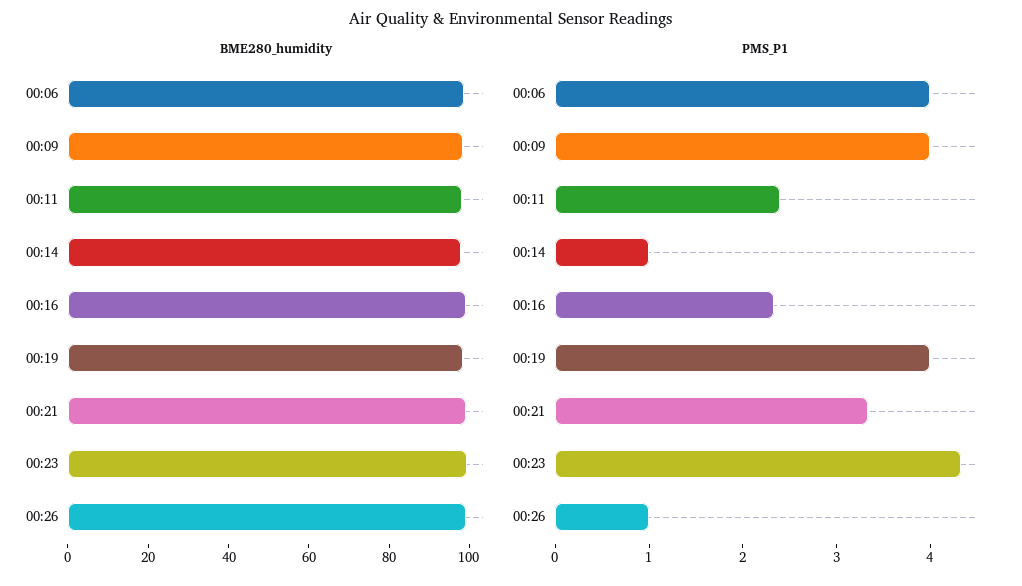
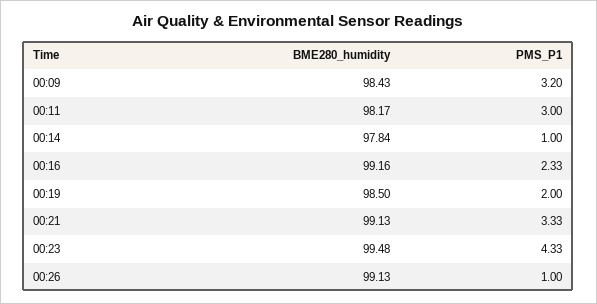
BME280_humidity, 00:06: 100 -> none
PMS_P1, 00:06: 4 -> none
PMS_P1, 00:09: 4 -> 3.2
PMS_P1, 00:11: 2.4 -> 3
PMS_P1, 00:19: 4 -> 2

